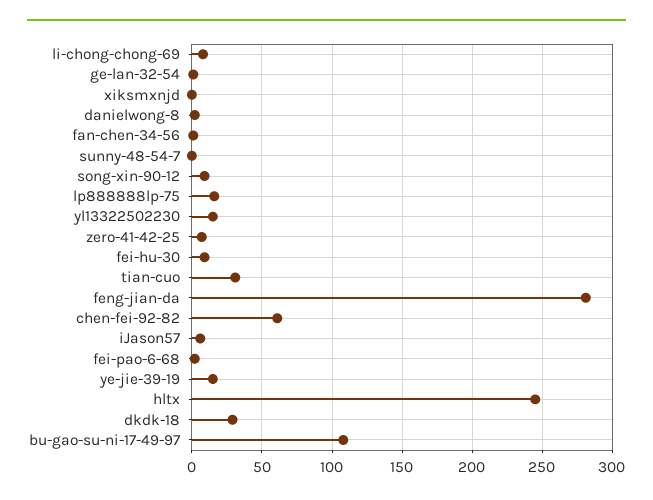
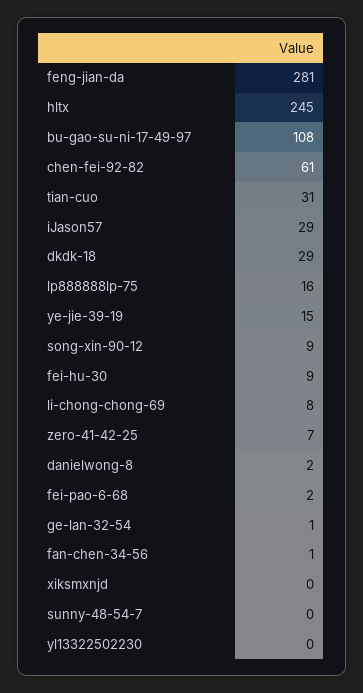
yl13322502230: 15 -> 0
iJason57: 5 -> 29

